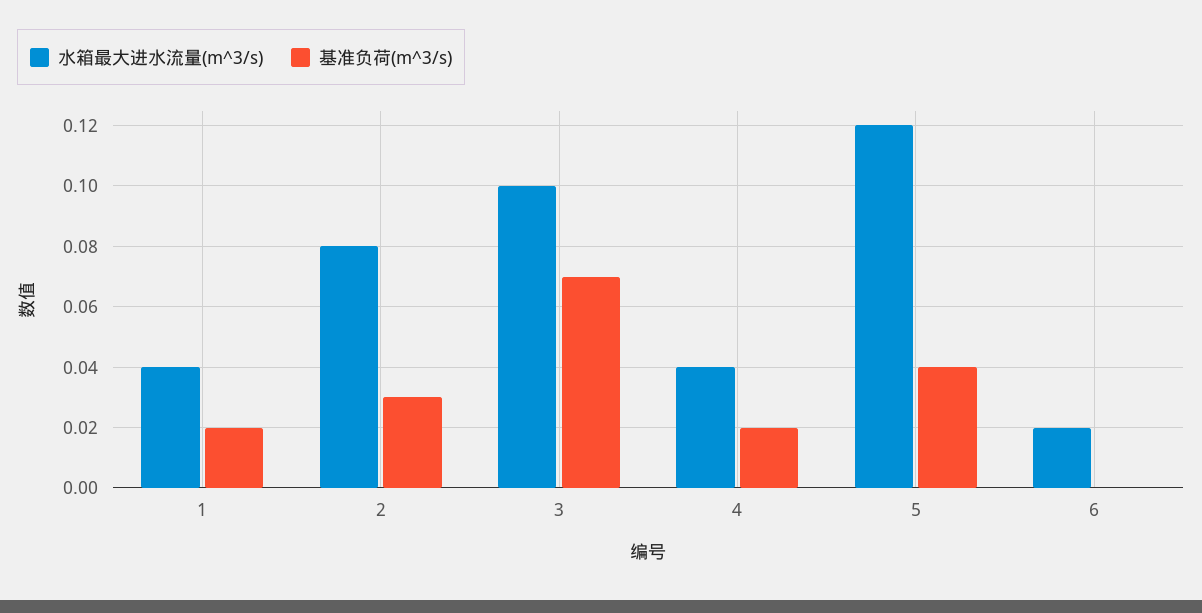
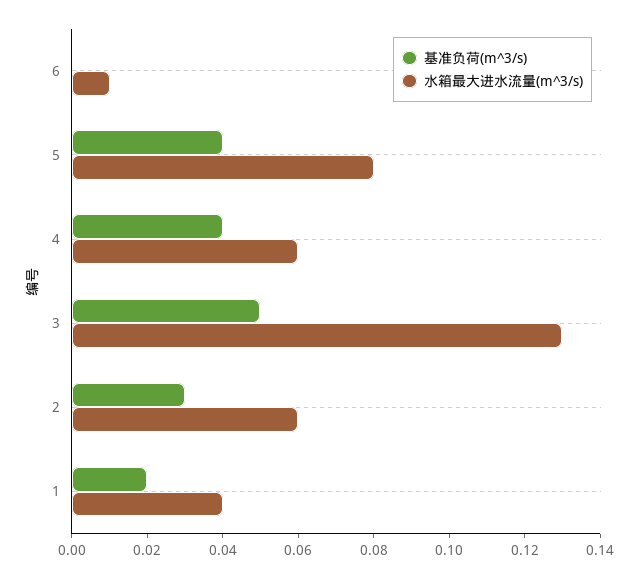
水箱最大进水流量(m^3/s), 2: 0.08 -> 0.06
水箱最大进水流量(m^3/s), 3: 0.1 -> 0.13
基准负荷(m^3/s), 3: 0.07 -> 0.05
水箱最大进水流量(m^3/s), 4: 0.04 -> 0.06
基准负荷(m^3/s), 4: 0.02 -> 0.04
水箱最大进水流量(m^3/s), 5: 0.12 -> 0.08
水箱最大进水流量(m^3/s), 6: 0.02 -> 0.01

